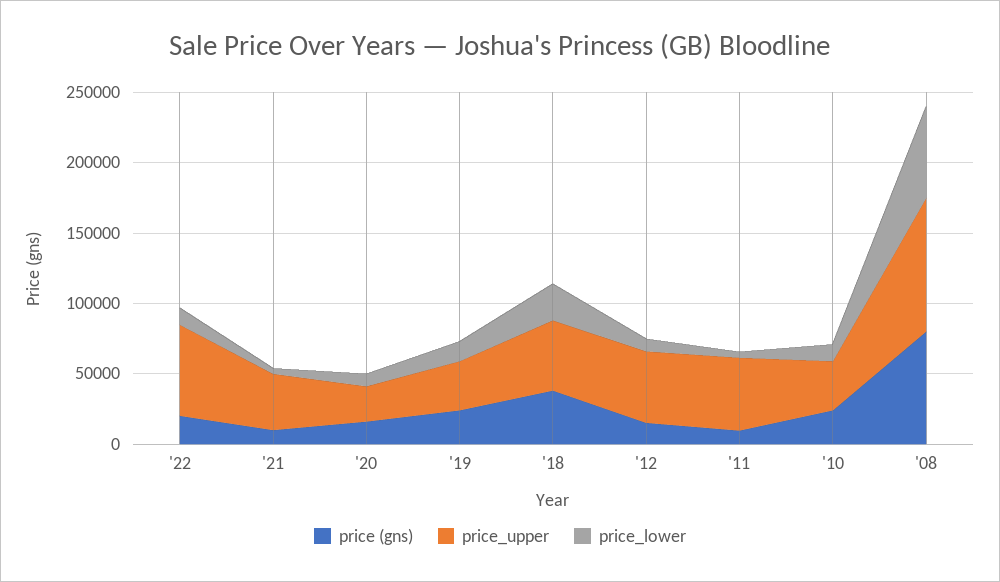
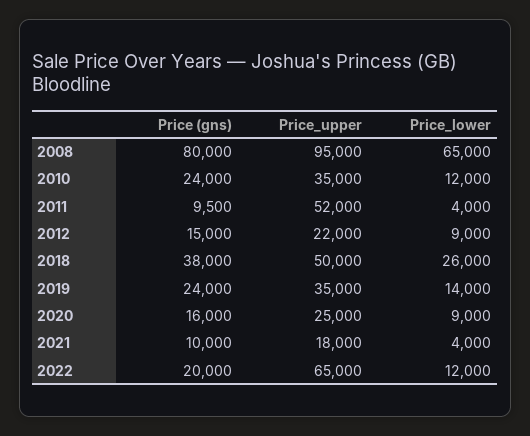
price_upper, '21: 40000 -> 18000
price_upper, '12: 50000 -> 22000

